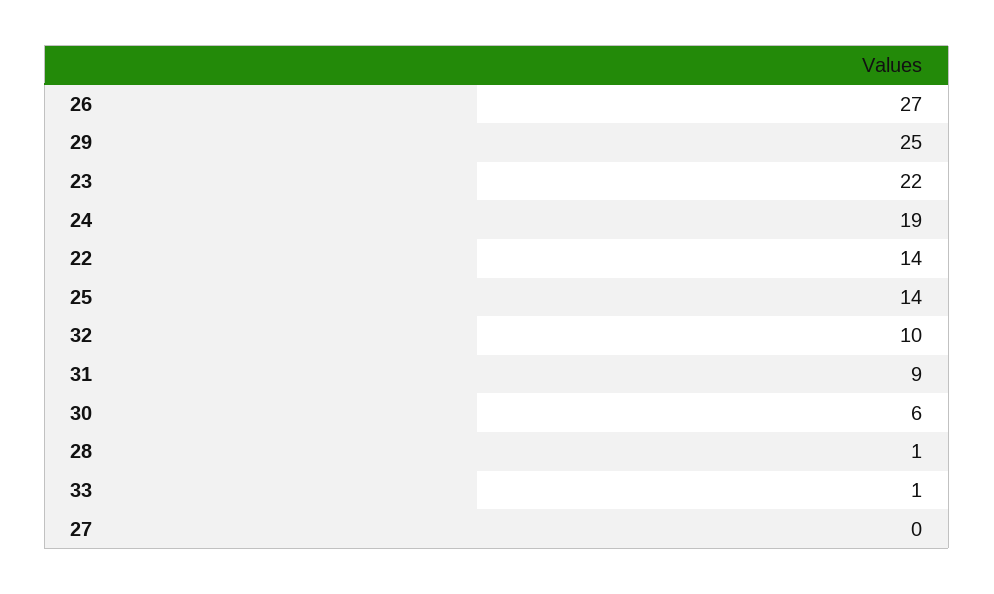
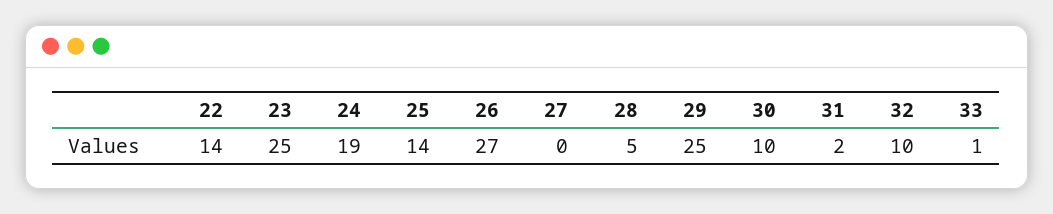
23: 22 -> 25
31: 9 -> 2
30: 6 -> 10
28: 1 -> 5

